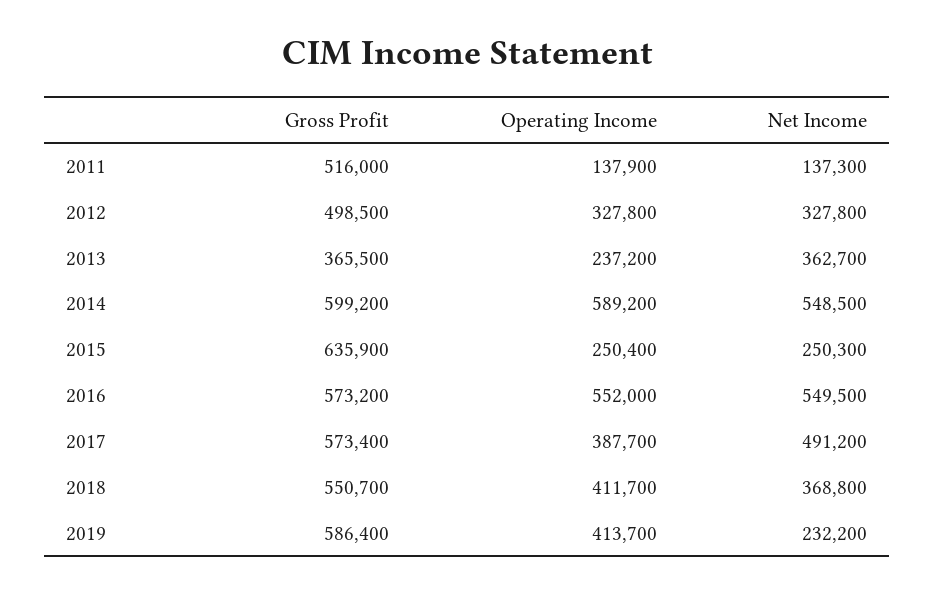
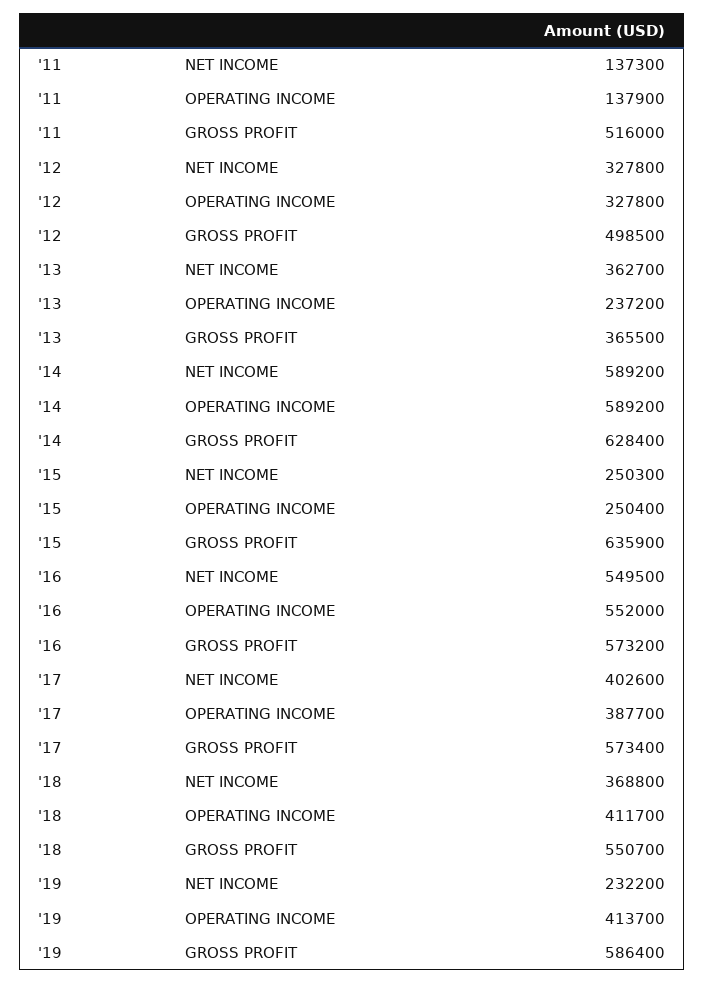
Gross Profit, 2014: 599200 -> 628400
Net Income, 2014: 548500 -> 589200
Net Income, 2017: 491200 -> 402600

